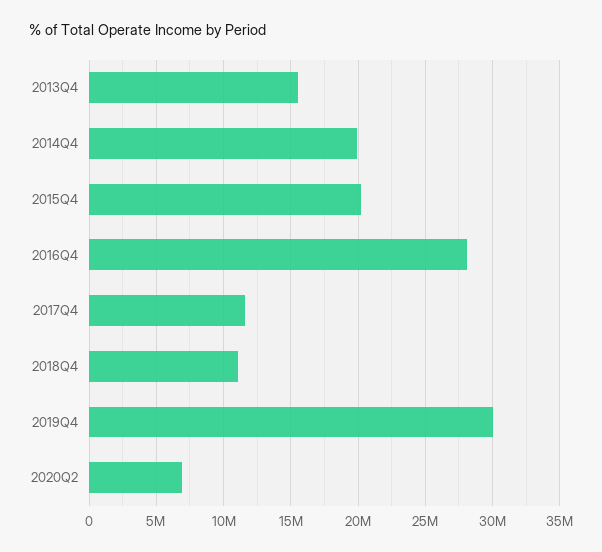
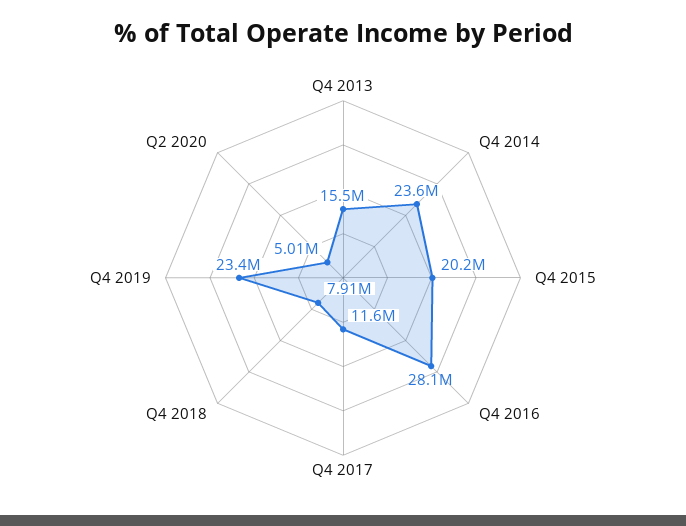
2014Q4: 20000000 -> 23600000
2018Q4: 11000000 -> 7910000
2019Q4: 30000000 -> 23400000
2020Q2: 7000000 -> 5010000

